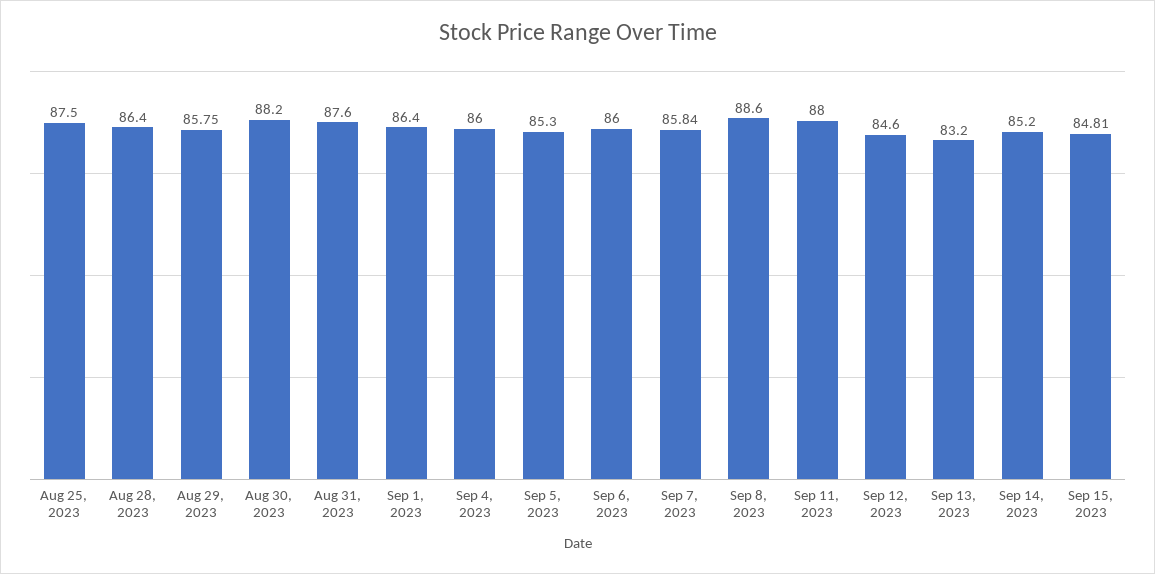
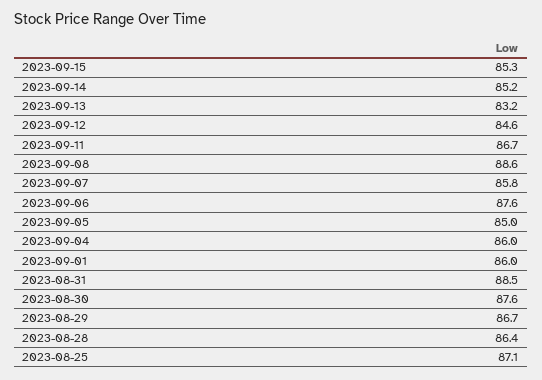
Aug 25, 2023: 87.5 -> 87.1
Aug 29, 2023: 85.75 -> 86.7
Aug 30, 2023: 88.2 -> 87.6
Aug 31, 2023: 87.6 -> 88.5
Sep 1, 2023: 86.4 -> 86
Sep 5, 2023: 85.3 -> 85
Sep 6, 2023: 86 -> 87.6
Sep 11, 2023: 88 -> 86.7
Sep 15, 2023: 84.81 -> 85.3

